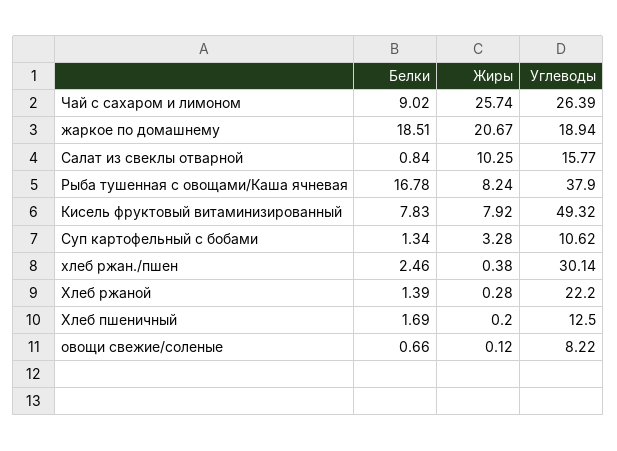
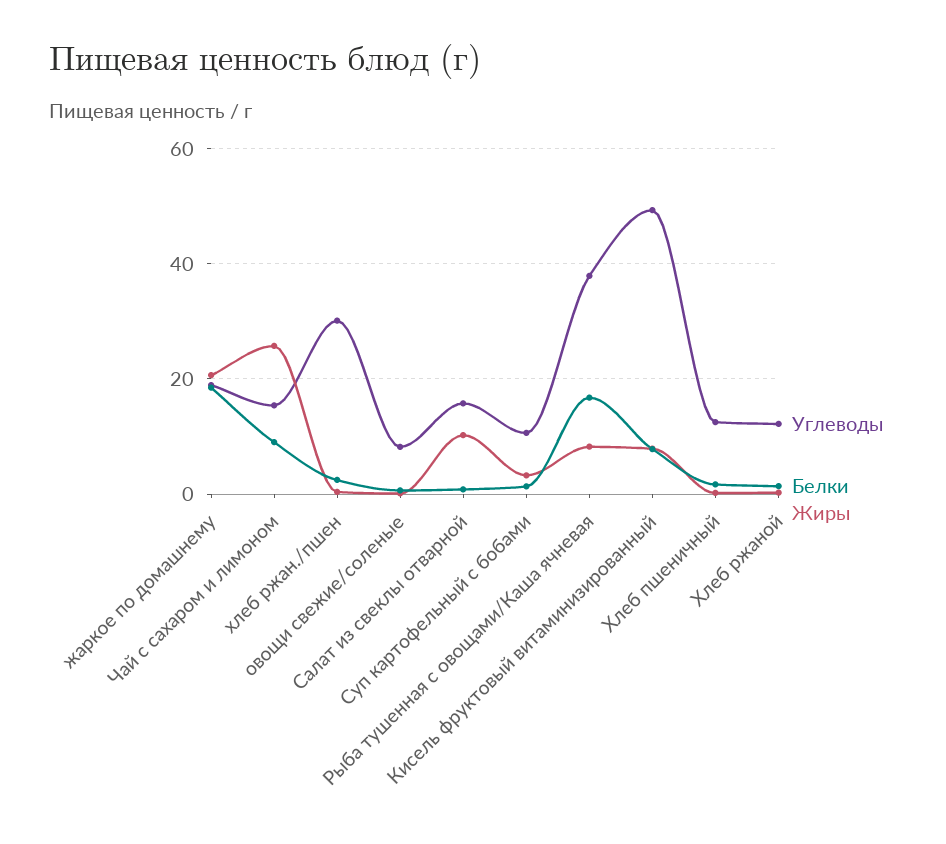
Углеводы, Чай с сахаром и лимоном: 26.39 -> 16
Углеводы, Хлеб ржаной: 22.2 -> 12

